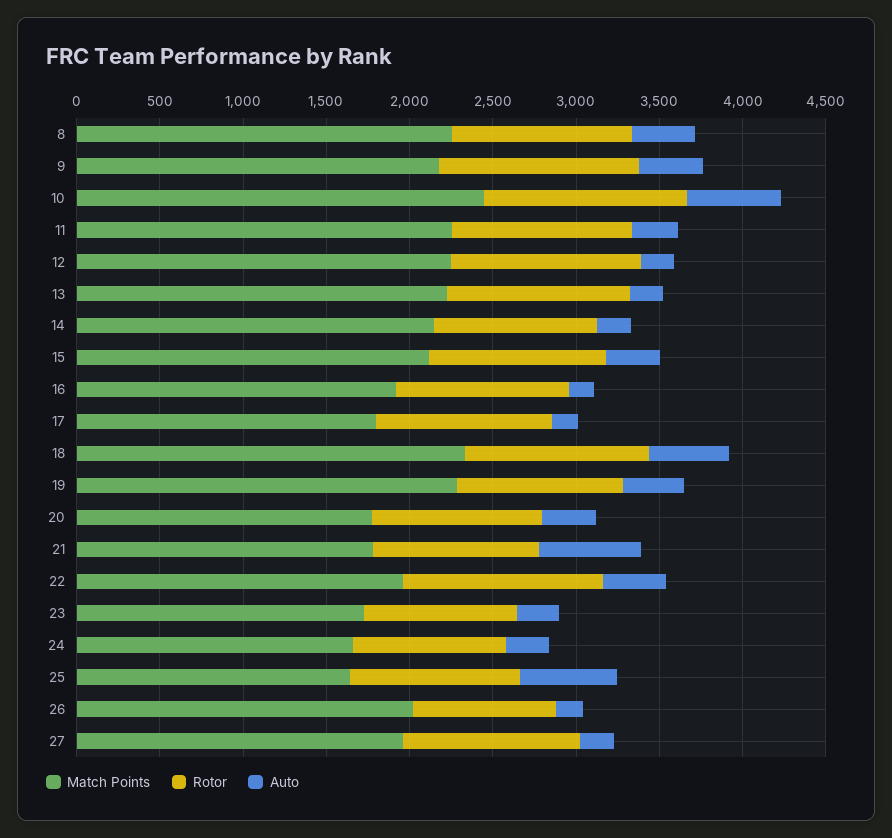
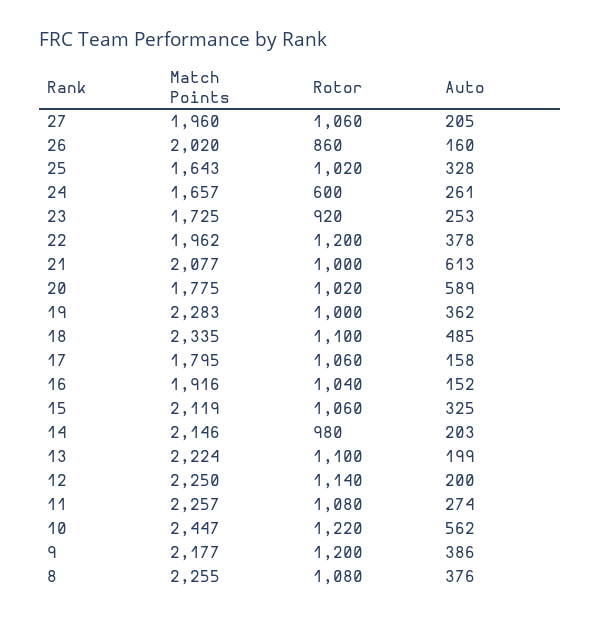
Auto, 20: 300 -> 589
Match Points, 21: 1800 -> 2077
Rotor, 24: 900 -> 600
Auto, 25: 600 -> 328

